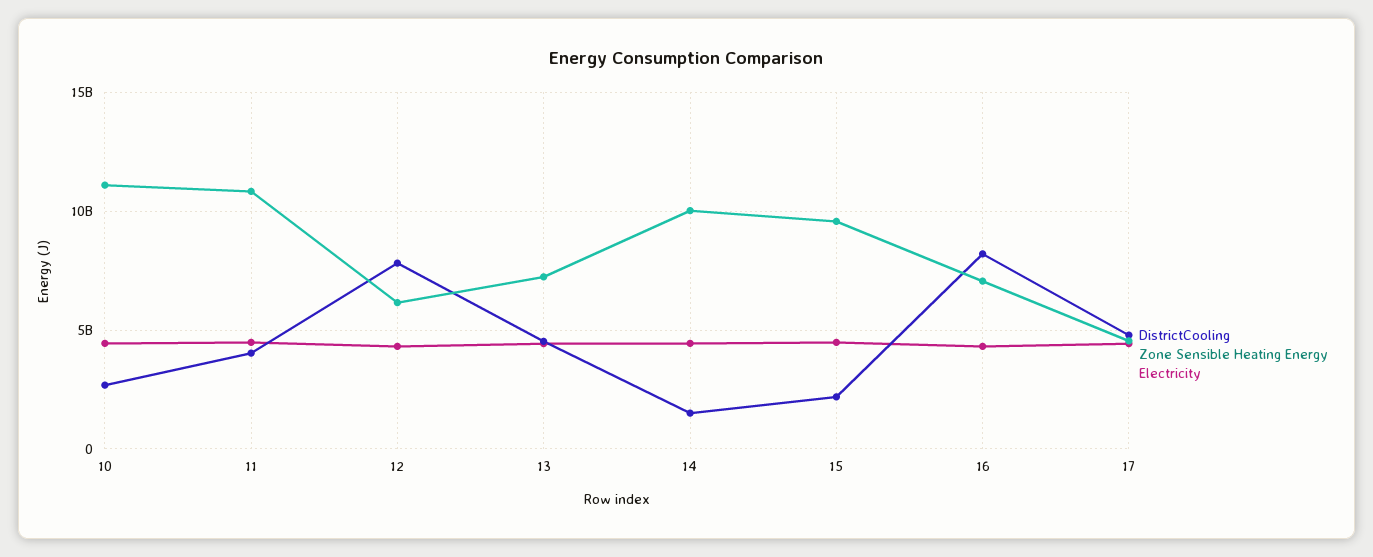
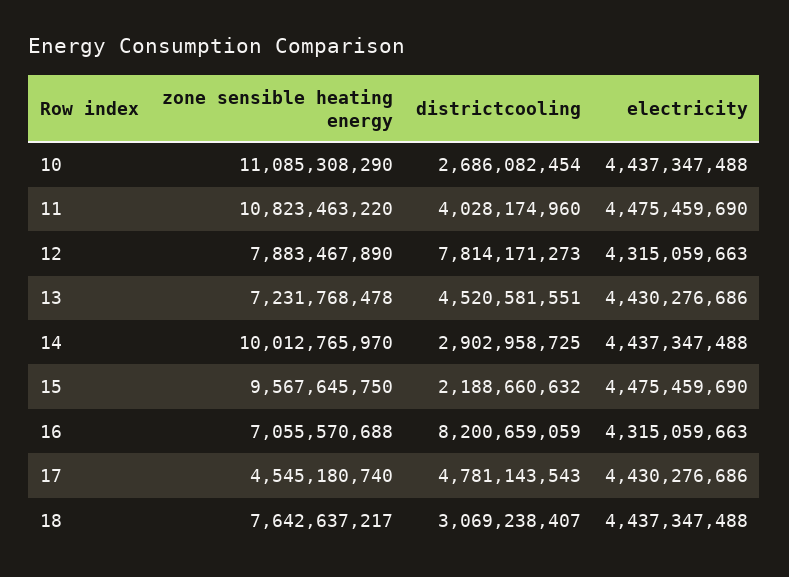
Zone Sensible Heating Energy, 12: 6000000000 -> 7883467890
DistrictCooling, 14: 1500000000 -> 2902958725
Zone Sensible Heating Energy, 18: none -> 7642637217
DistrictCooling, 18: none -> 3069238407
Electricity, 18: none -> 4437347488

